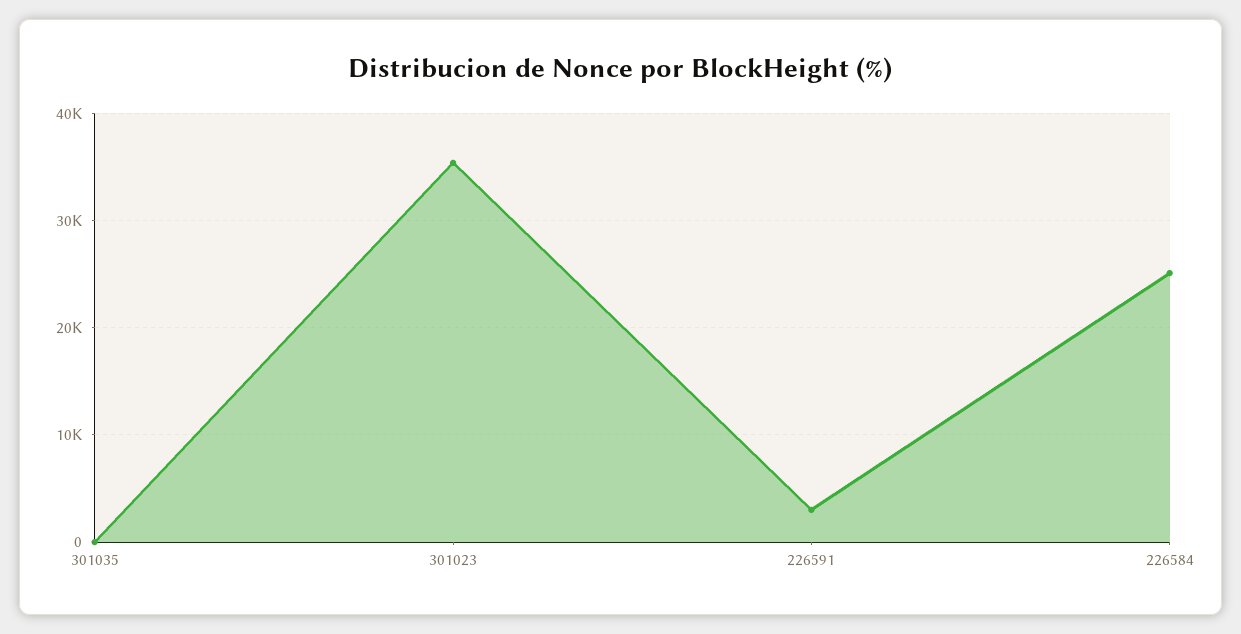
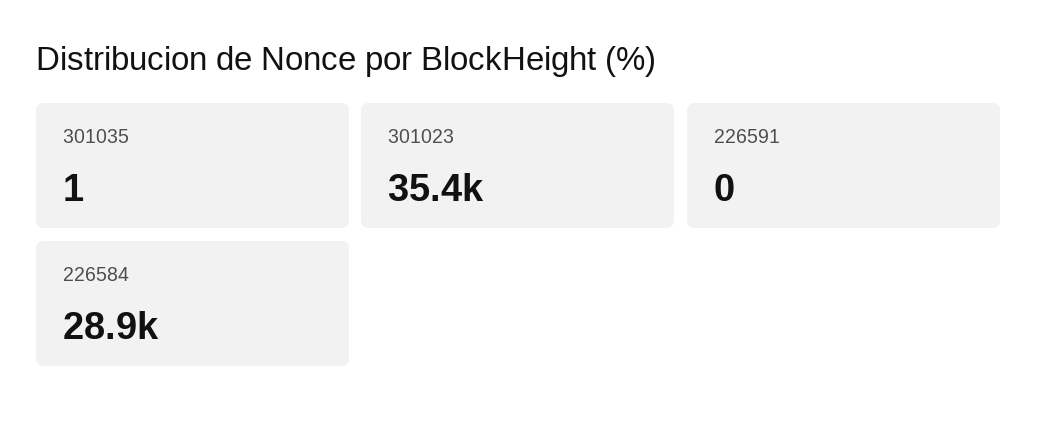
226591: 3000 -> 0
226584: 25000 -> 28900

